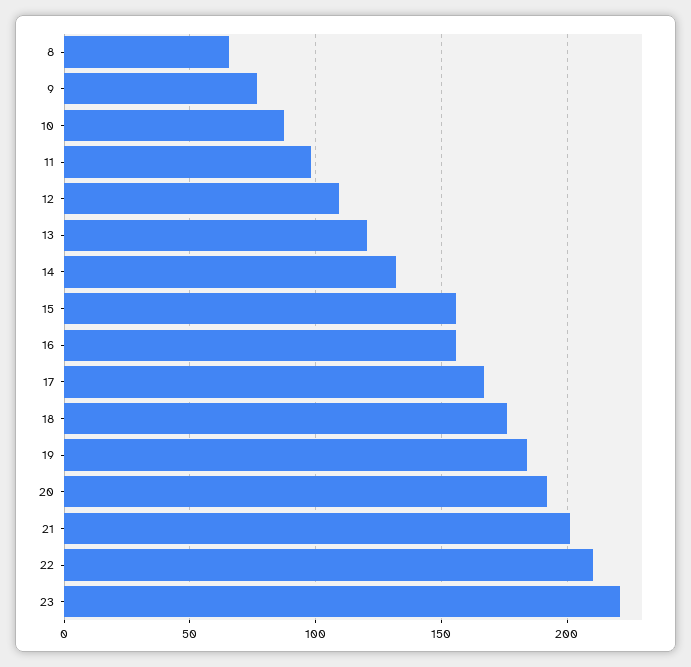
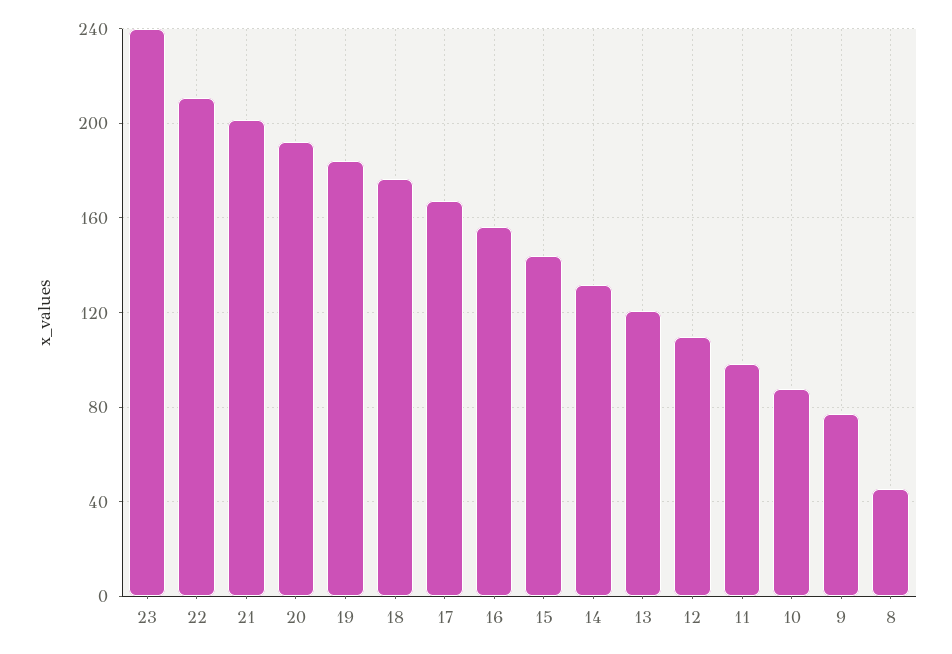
8: 65 -> 45
15: 155 -> 145
23: 220 -> 240

